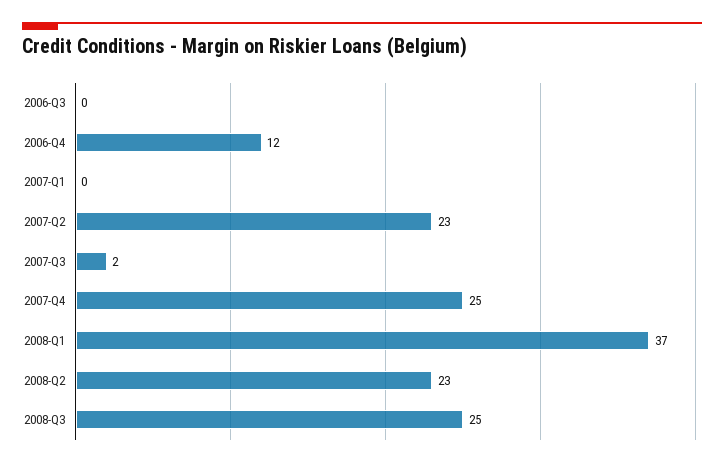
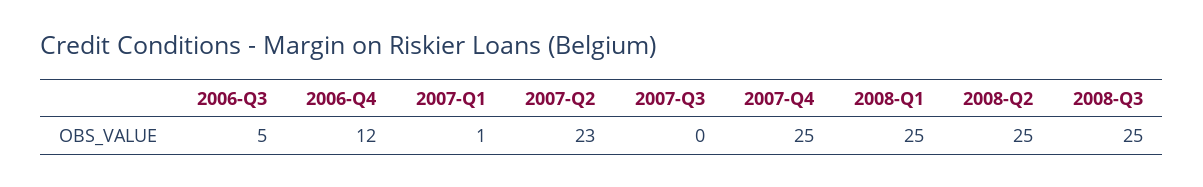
2006-Q3: 0 -> 5
2007-Q1: 0 -> 1
2007-Q3: 2 -> 0
2008-Q1: 37 -> 25
2008-Q2: 23 -> 25

